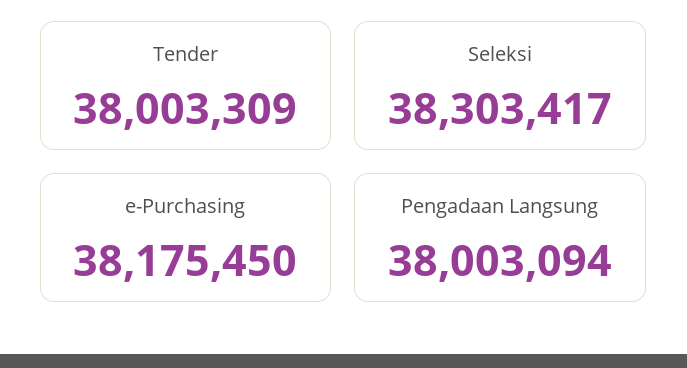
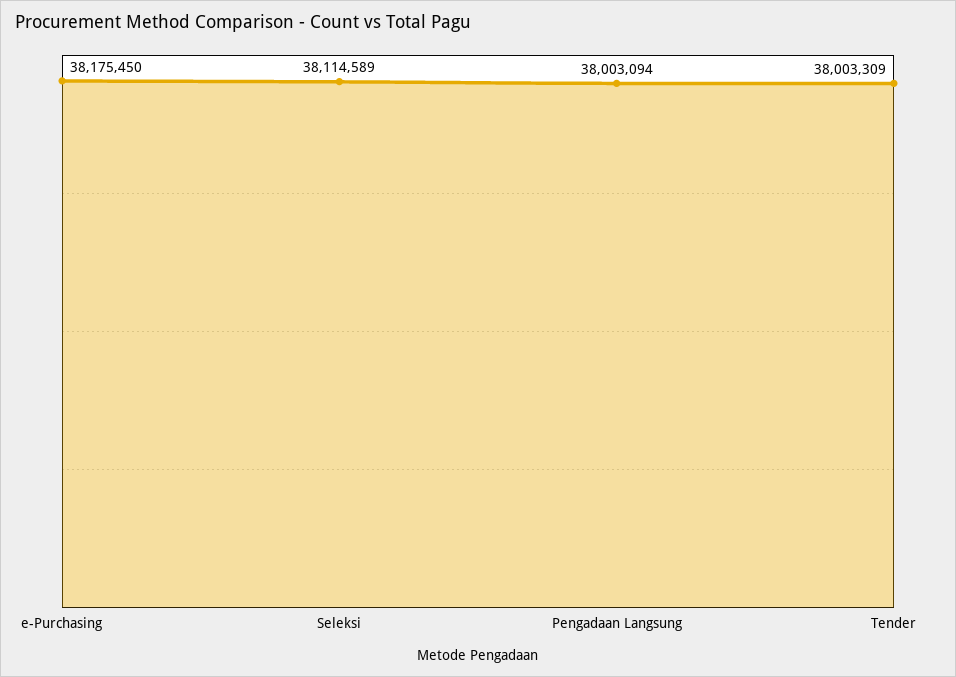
Seleksi: 38303417 -> 38114589

